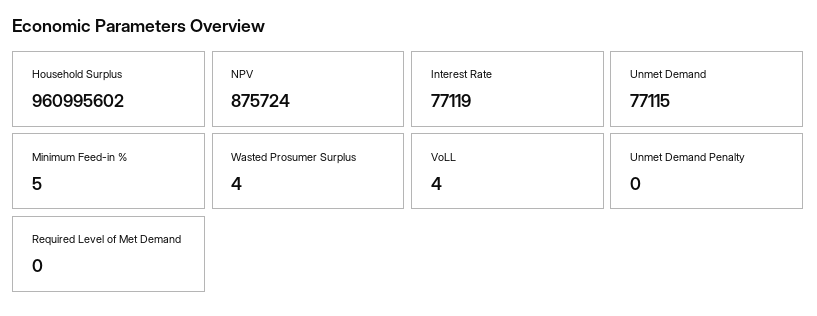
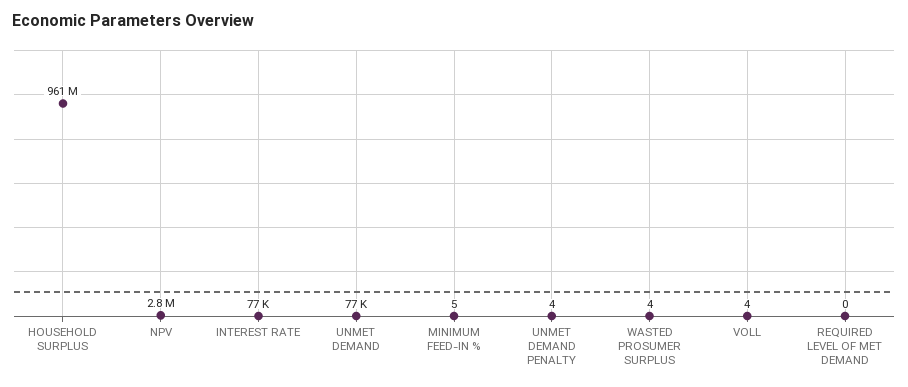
NPV: 875724 -> 2800000
Unmet Demand Penalty: 0 -> 4

